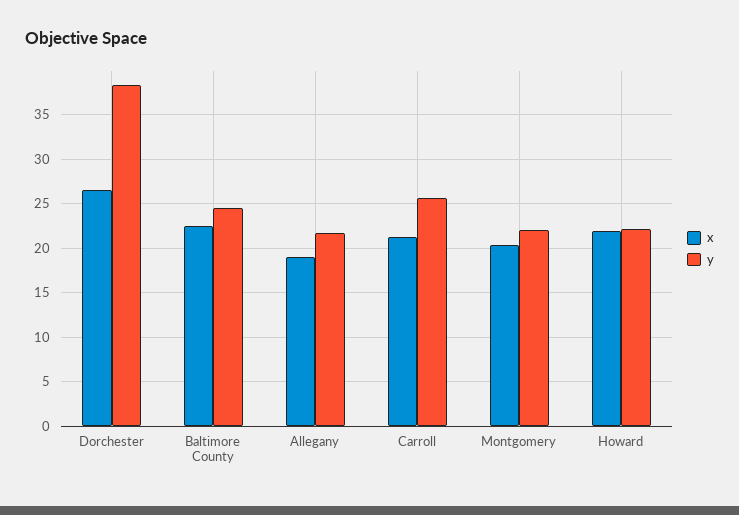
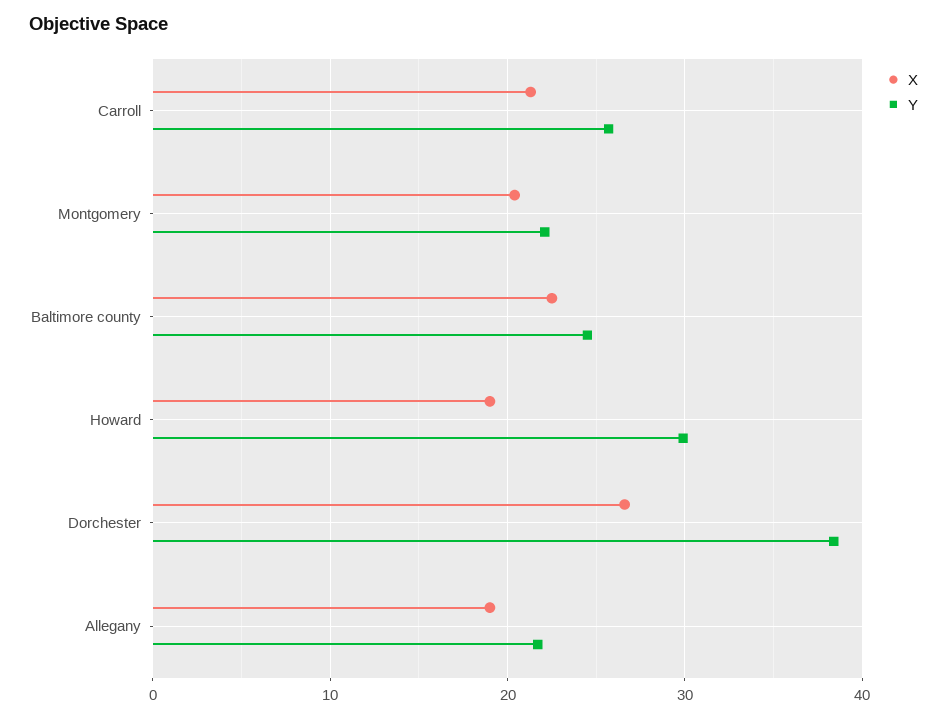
x, Howard: 22 -> 19
y, Howard: 22 -> 30

